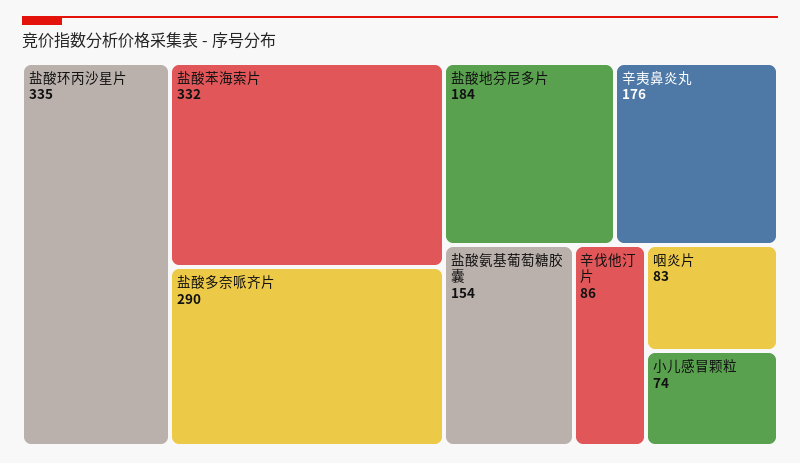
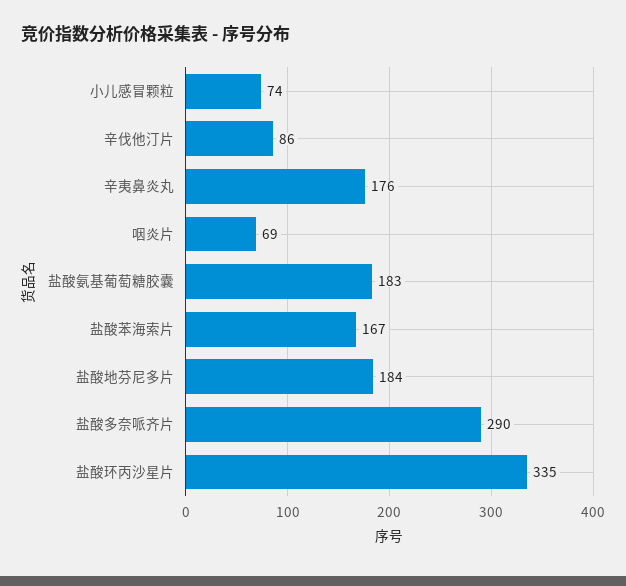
盐酸苯海索片: 332 -> 167
盐酸氨基葡萄糖胶囊: 154 -> 183
咽炎片: 83 -> 69

